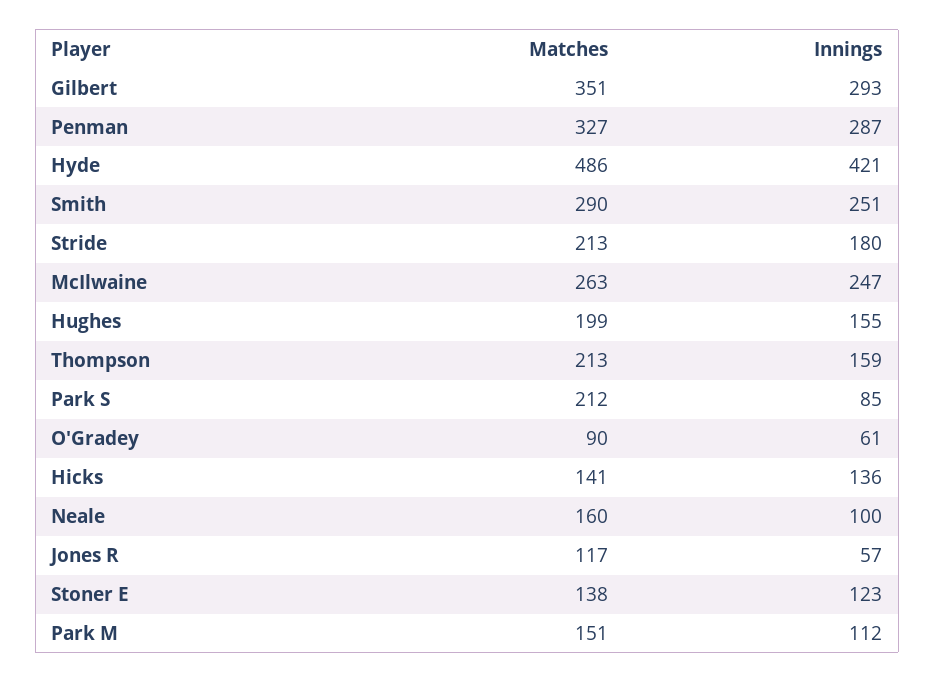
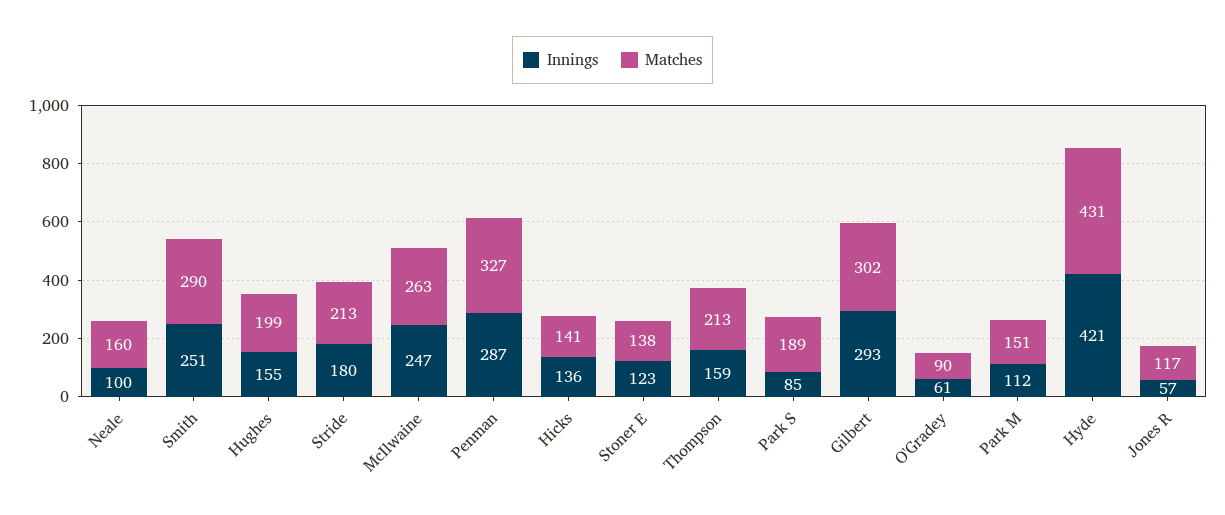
Matches, Gilbert: 351 -> 302
Matches, Hyde: 486 -> 431
Matches, Park S: 212 -> 189

